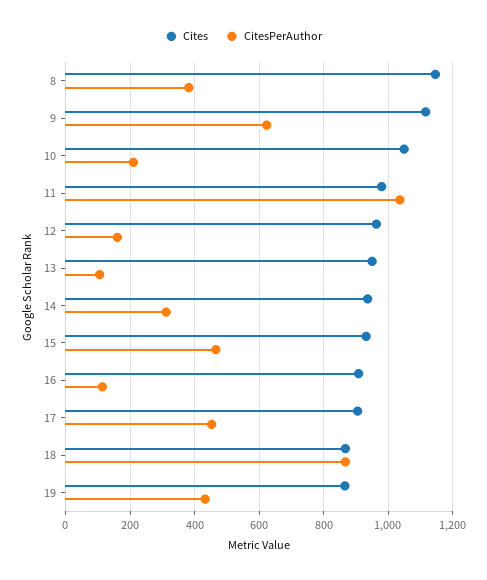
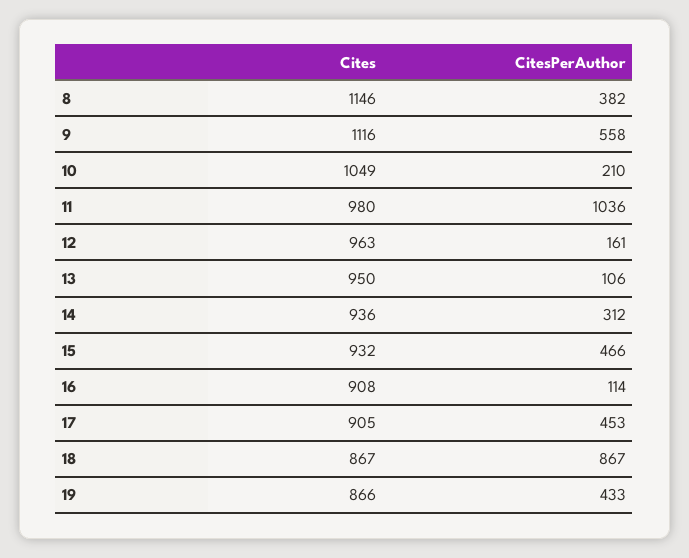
CitesPerAuthor, 9: 620 -> 558

